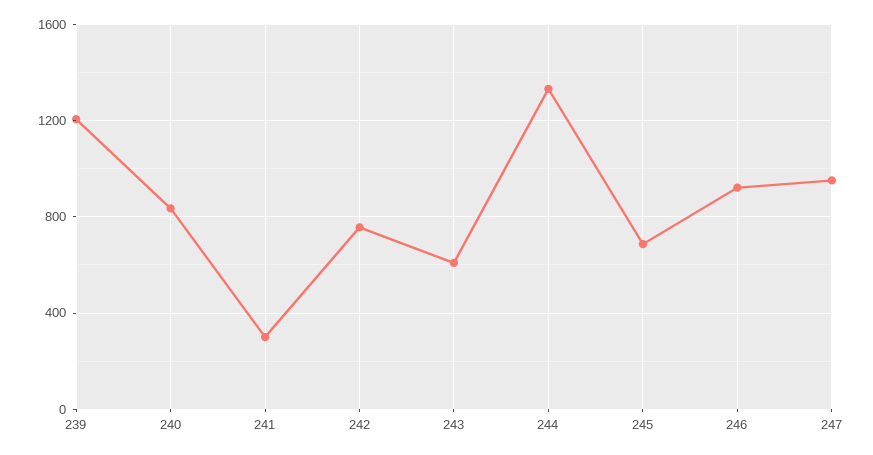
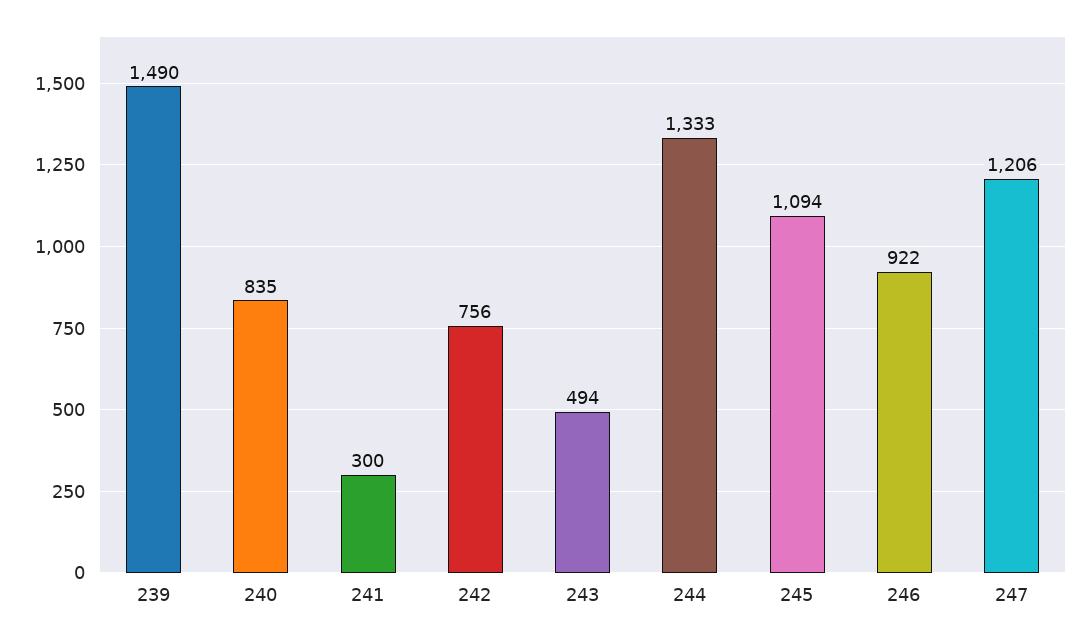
239: 1200 -> 1490
243: 600 -> 494
245: 700 -> 1094
247: 950 -> 1206

